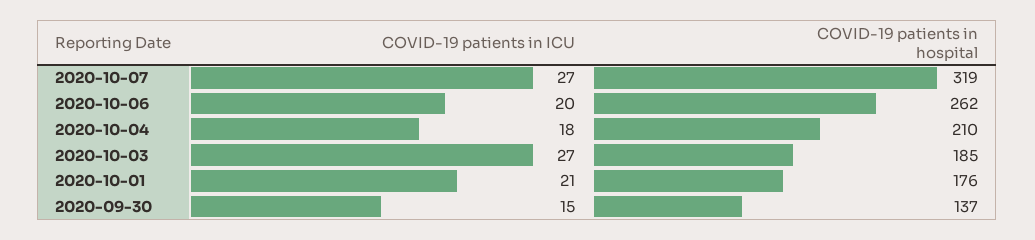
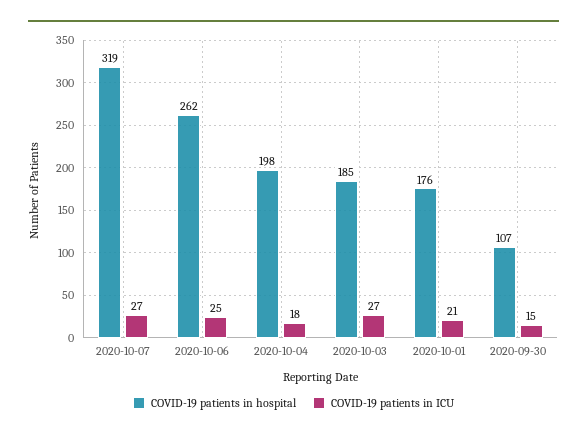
COVID-19 patients in ICU, 2020-10-06: 20 -> 25
COVID-19 patients in hospital, 2020-10-04: 210 -> 198
COVID-19 patients in hospital, 2020-09-30: 137 -> 107

